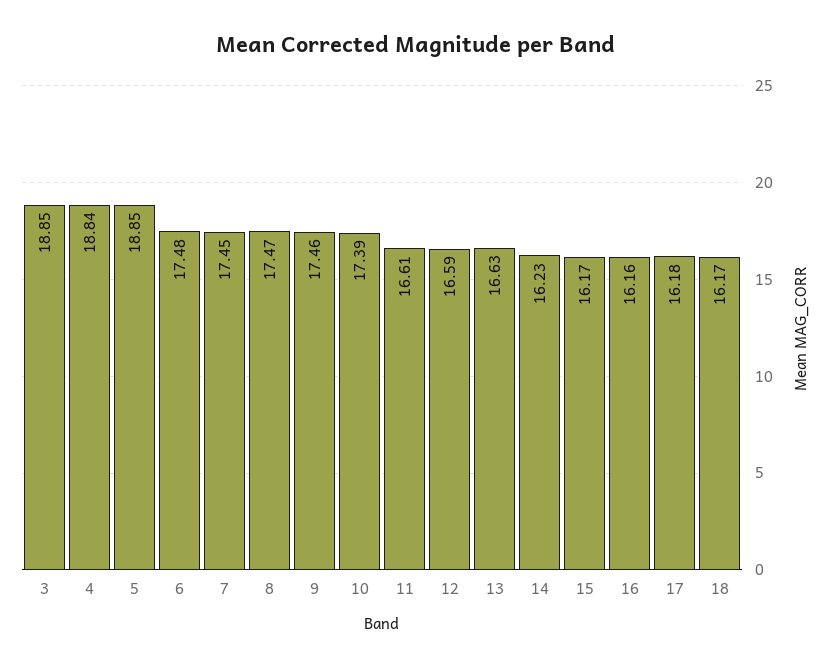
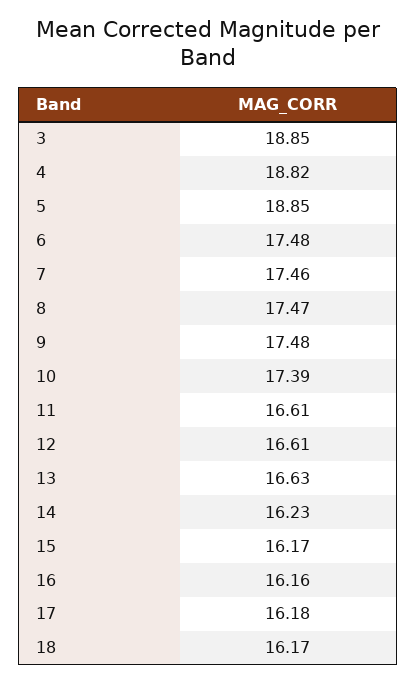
4: 18.84 -> 18.82
7: 17.45 -> 17.46
9: 17.46 -> 17.48
12: 16.59 -> 16.61

